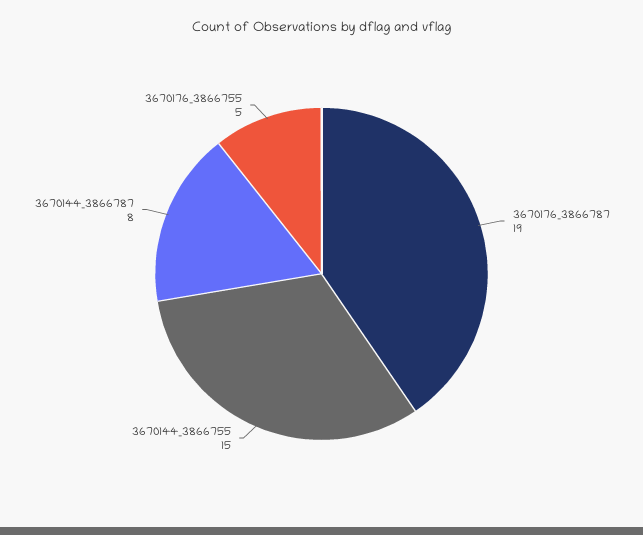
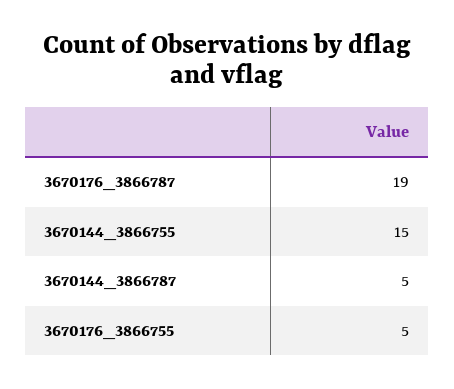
3670144_3866787: 8 -> 5

